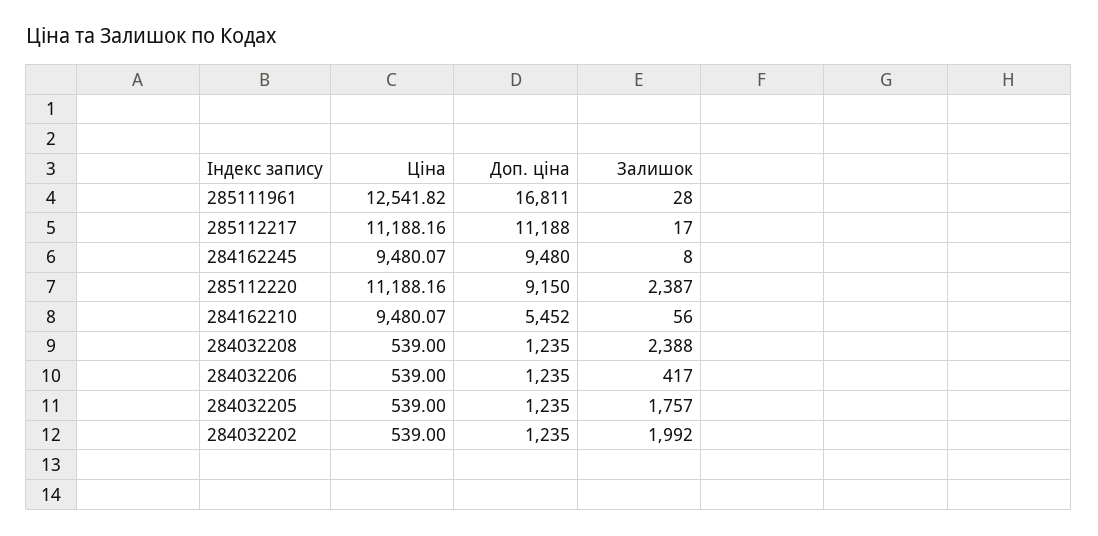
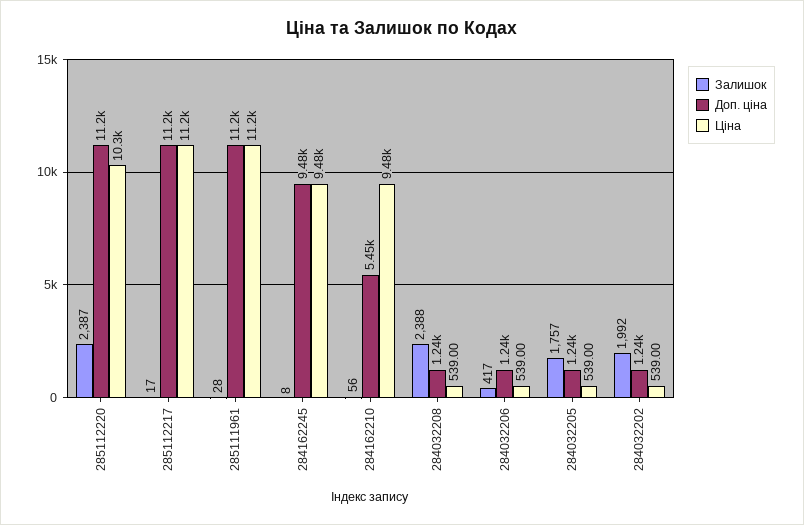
Ціна, 285111961: 12541.82 -> 11200
Доп. ціна, 285111961: 16811 -> 11200
Ціна, 285112220: 11188.16 -> 10300
Доп. ціна, 285112220: 9150 -> 11200

